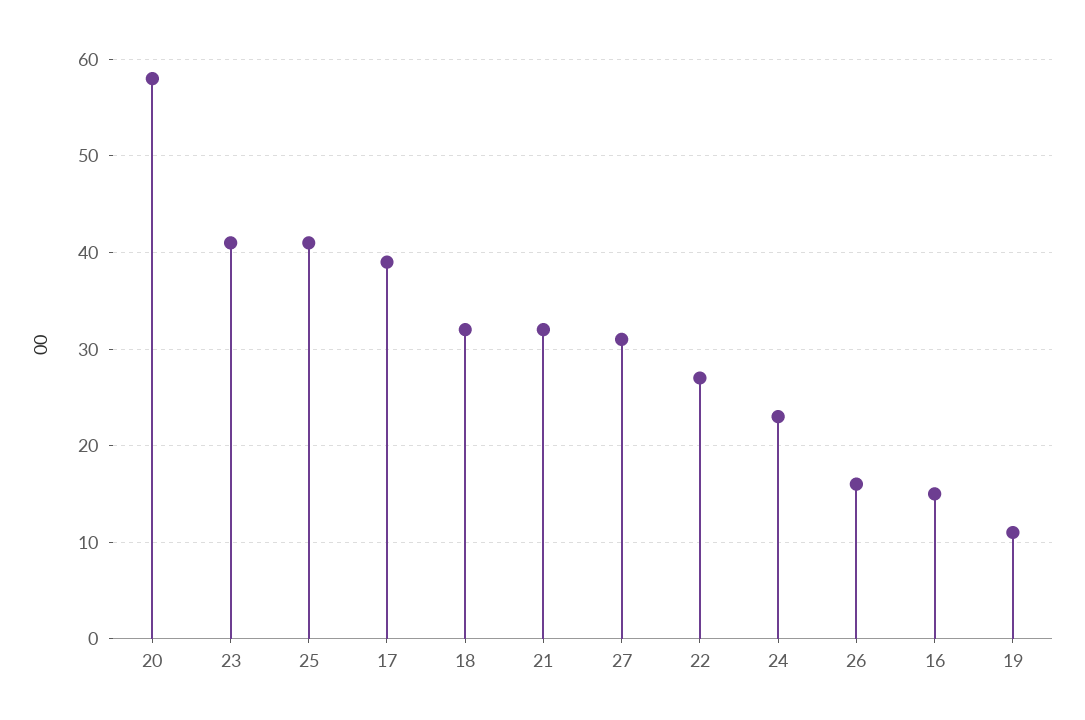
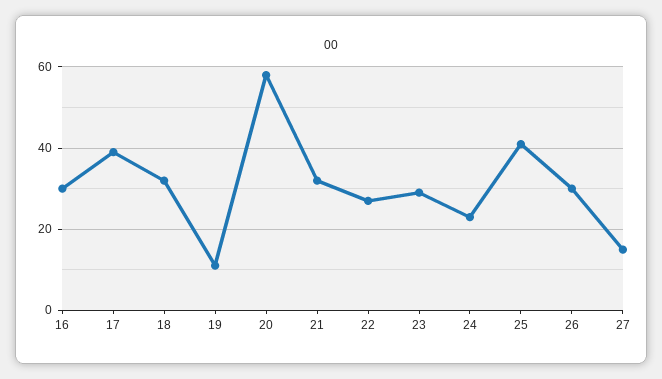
23: 41 -> 30
27: 31 -> 15
26: 16 -> 30
16: 15 -> 30

